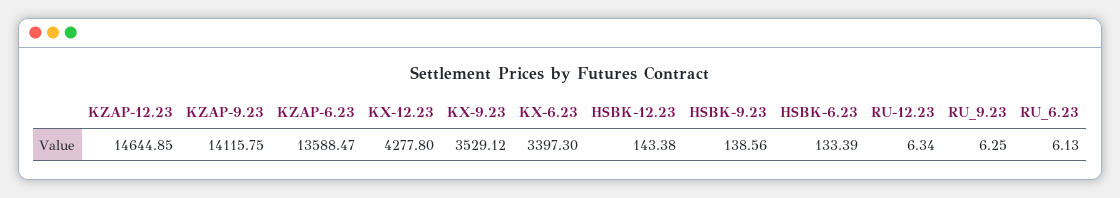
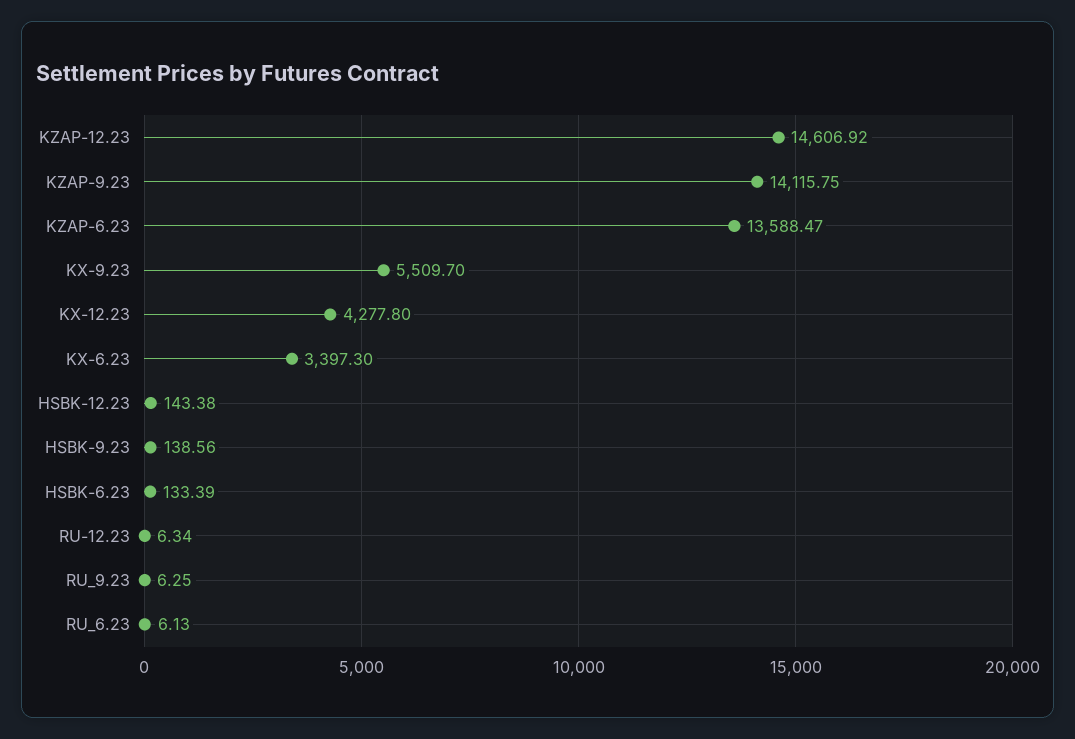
KZAP-12.23: 14644.85 -> 14606.92
KX-9.23: 3529.12 -> 5509.7

